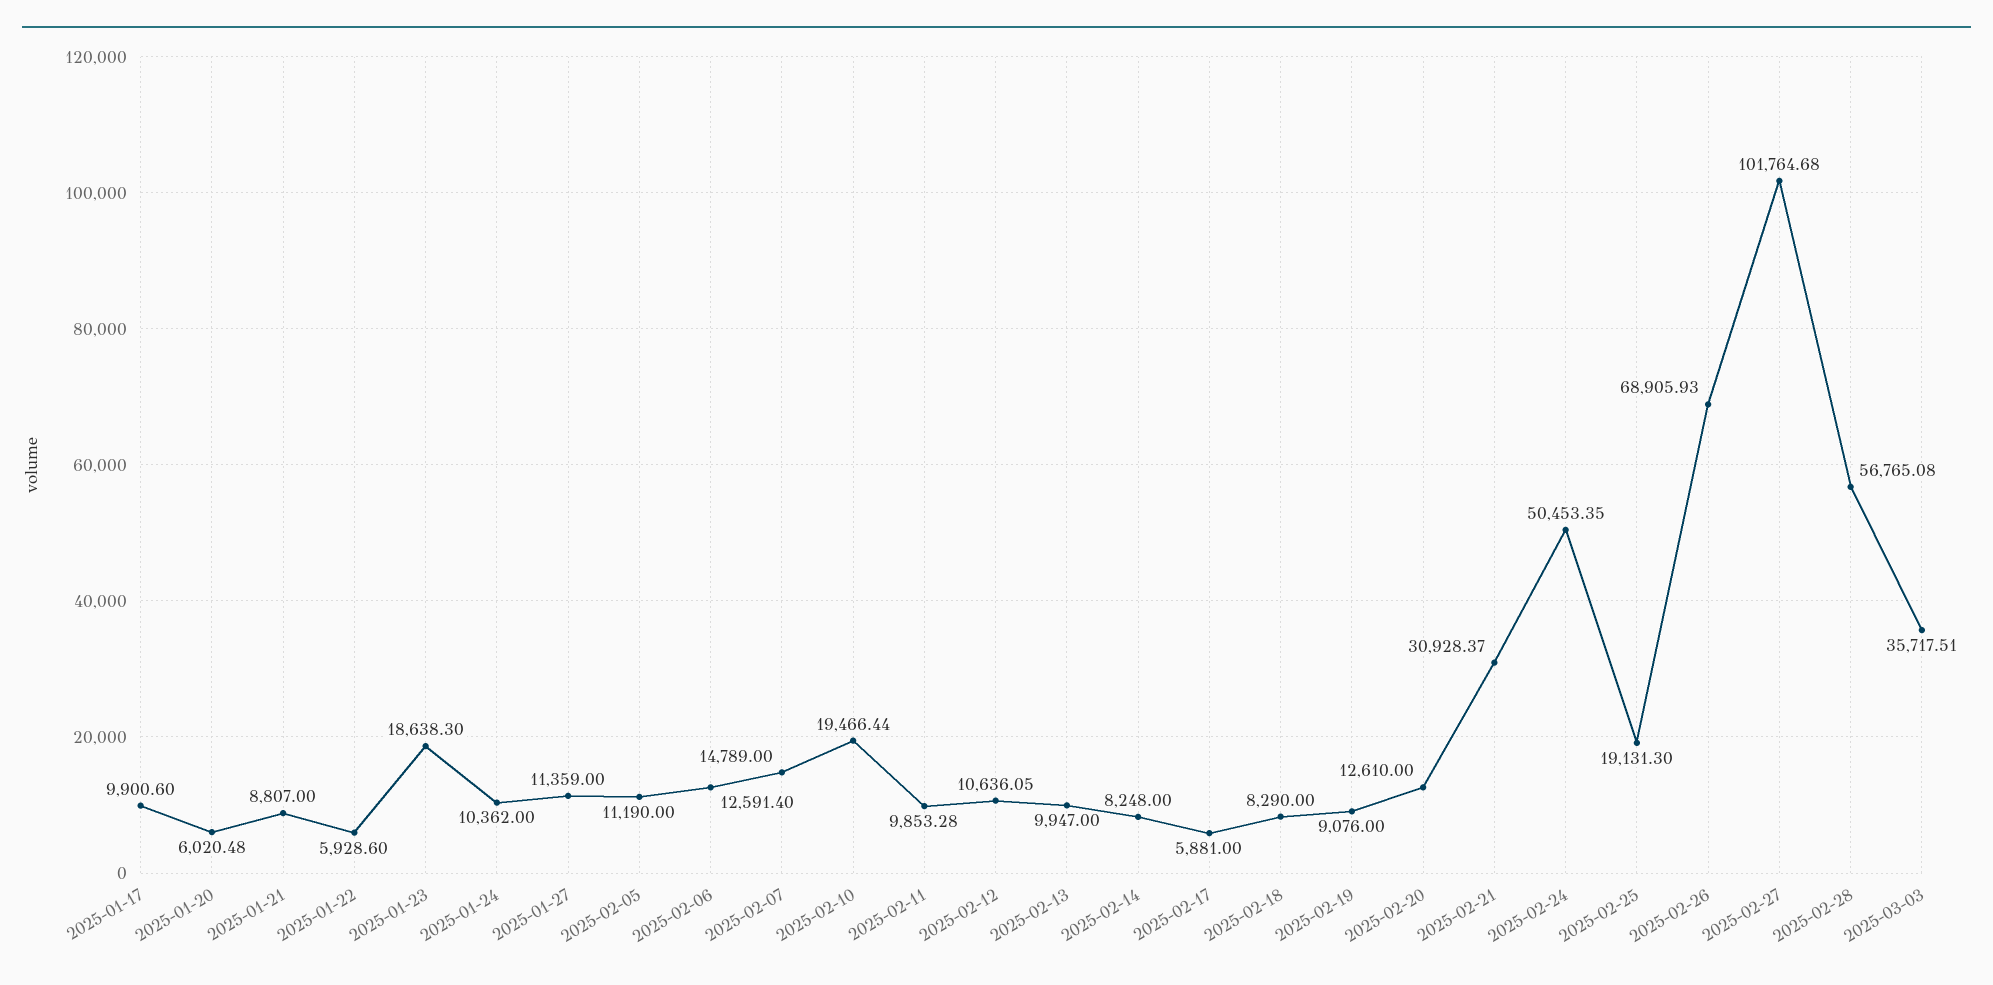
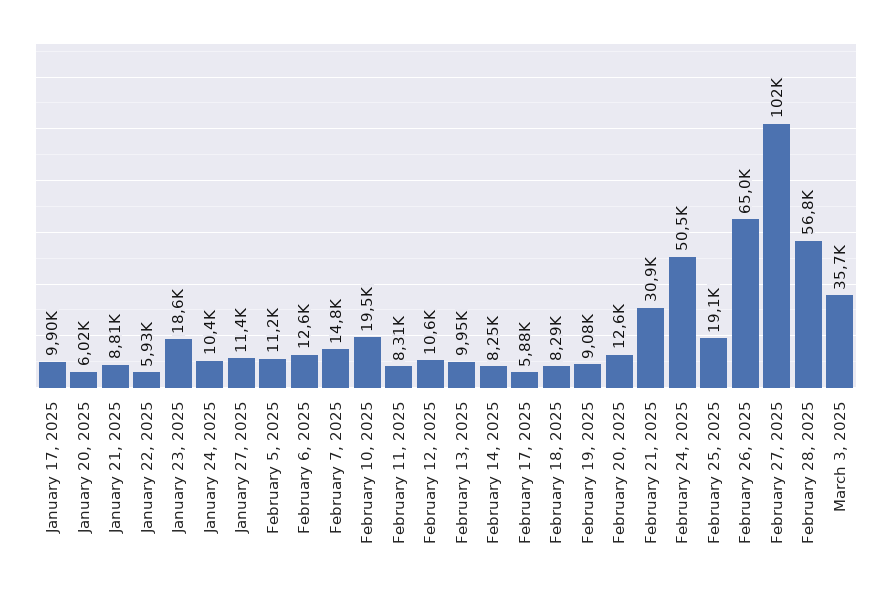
2025-02-11: 9853.28 -> 8310
2025-02-26: 68905.93 -> 65000

